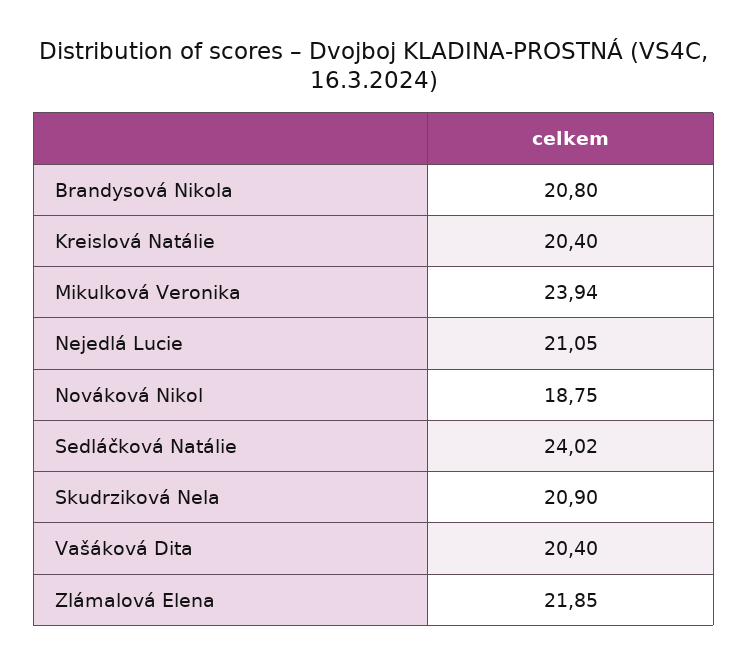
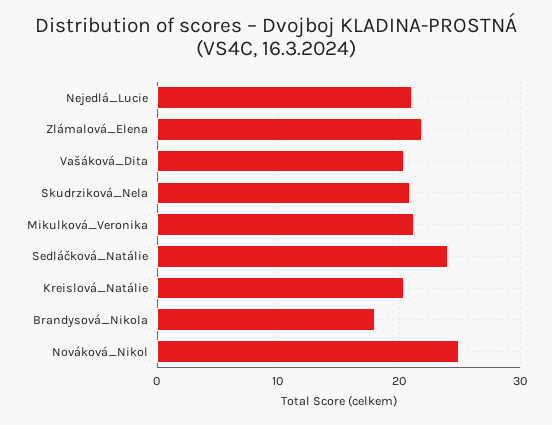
Brandysová Nikola: 20.8 -> 18
Mikulková Veronika: 23.94 -> 21
Nováková Nikol: 18.75 -> 25

